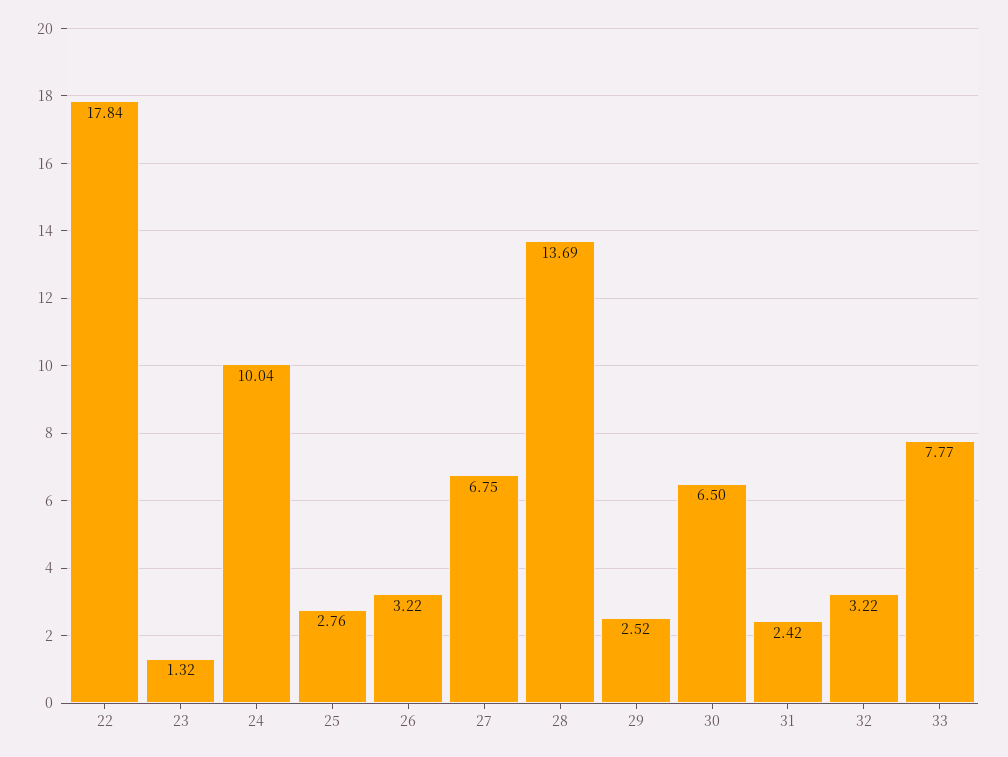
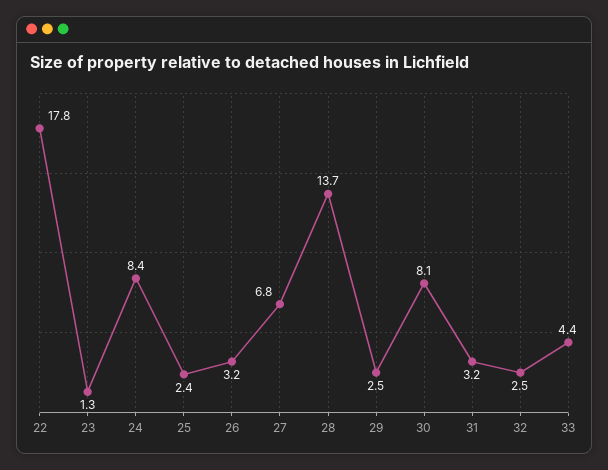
24: 10.04 -> 8.4
25: 2.76 -> 2.4
30: 6.5 -> 8.1
31: 2.42 -> 3.2
32: 3.22 -> 2.5
33: 7.77 -> 4.4

